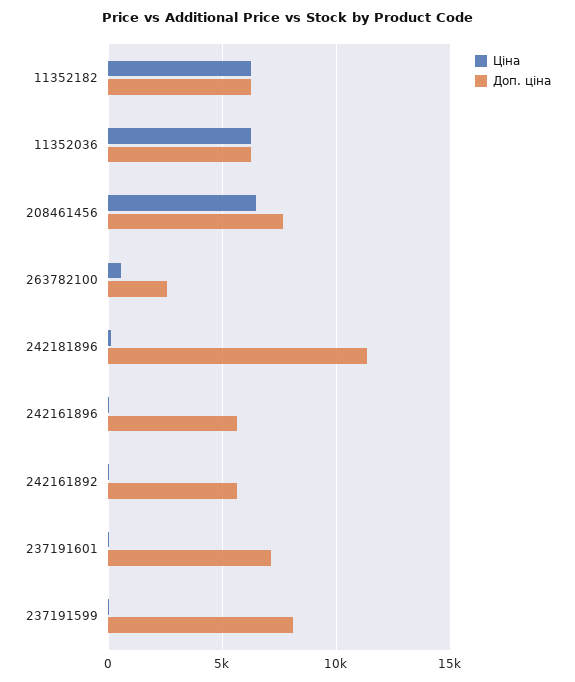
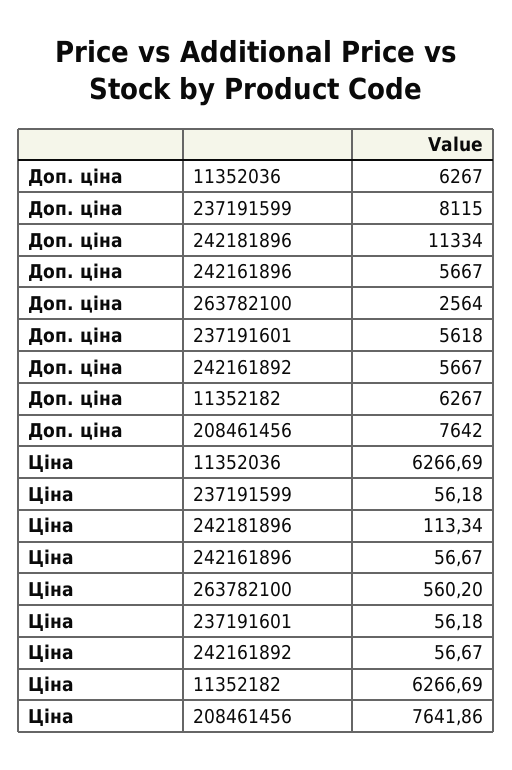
Ціна, 208461456: 6500 -> 7641.86
Доп. ціна, 237191601: 7000 -> 5618

